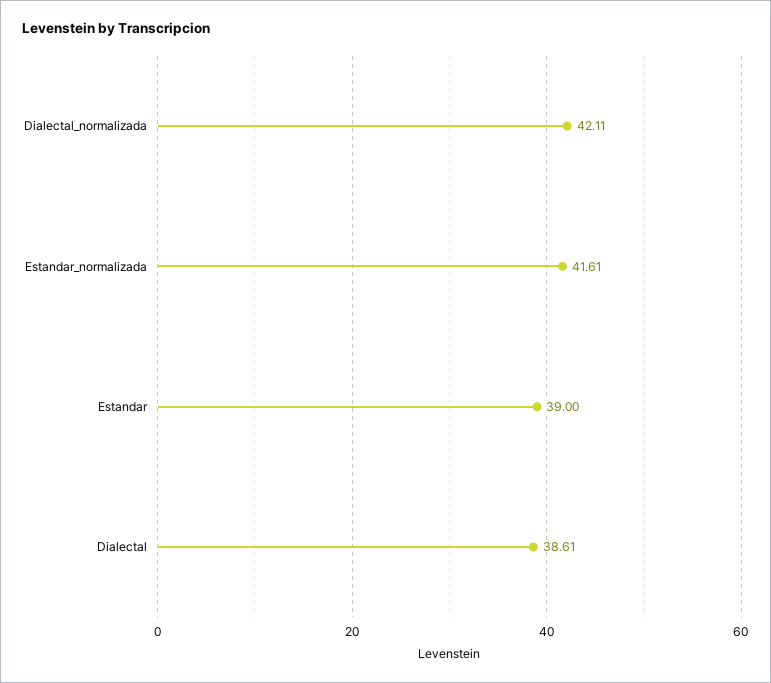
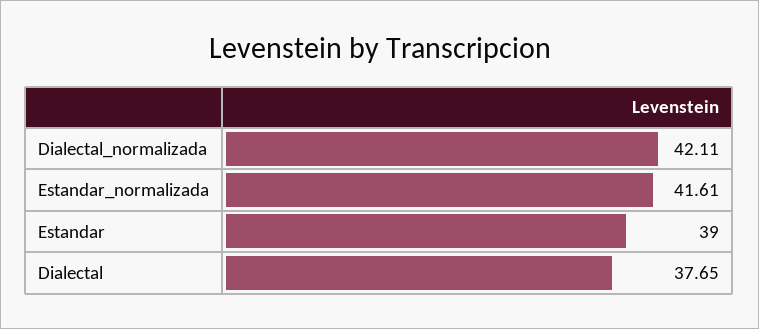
Dialectal: 38.61 -> 37.65

